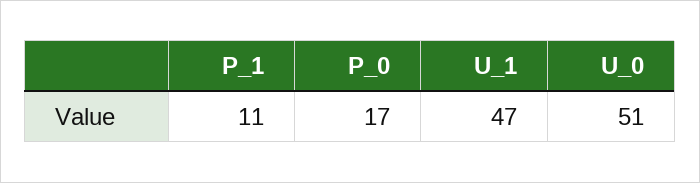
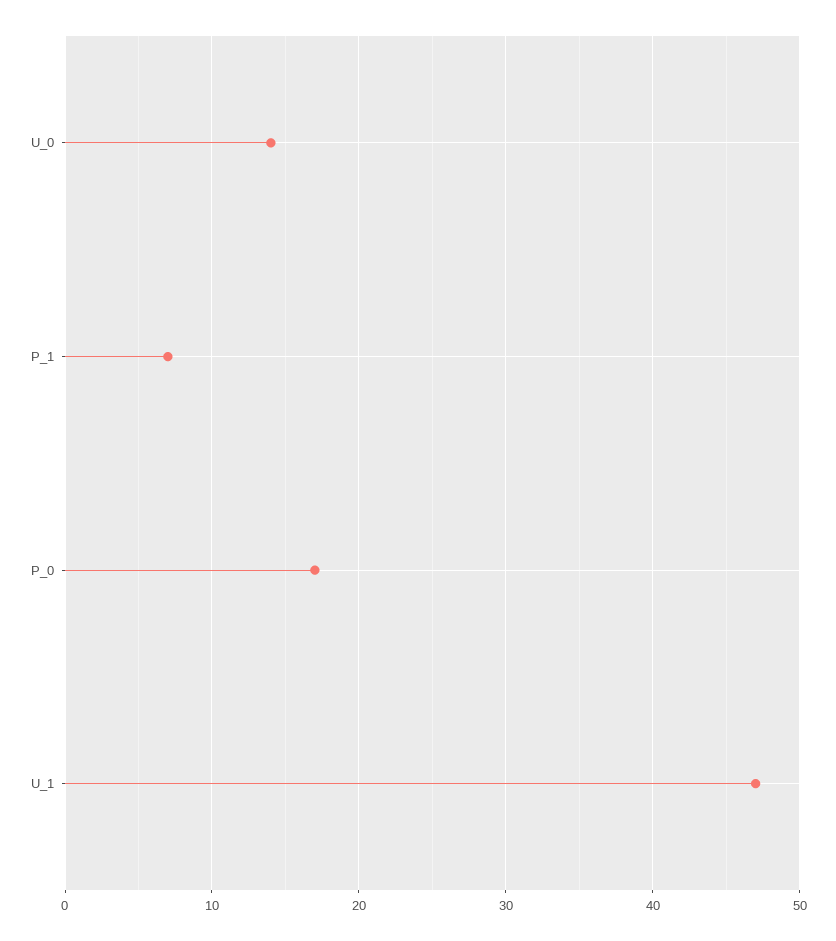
P_1: 11 -> 7
U_0: 51 -> 14

